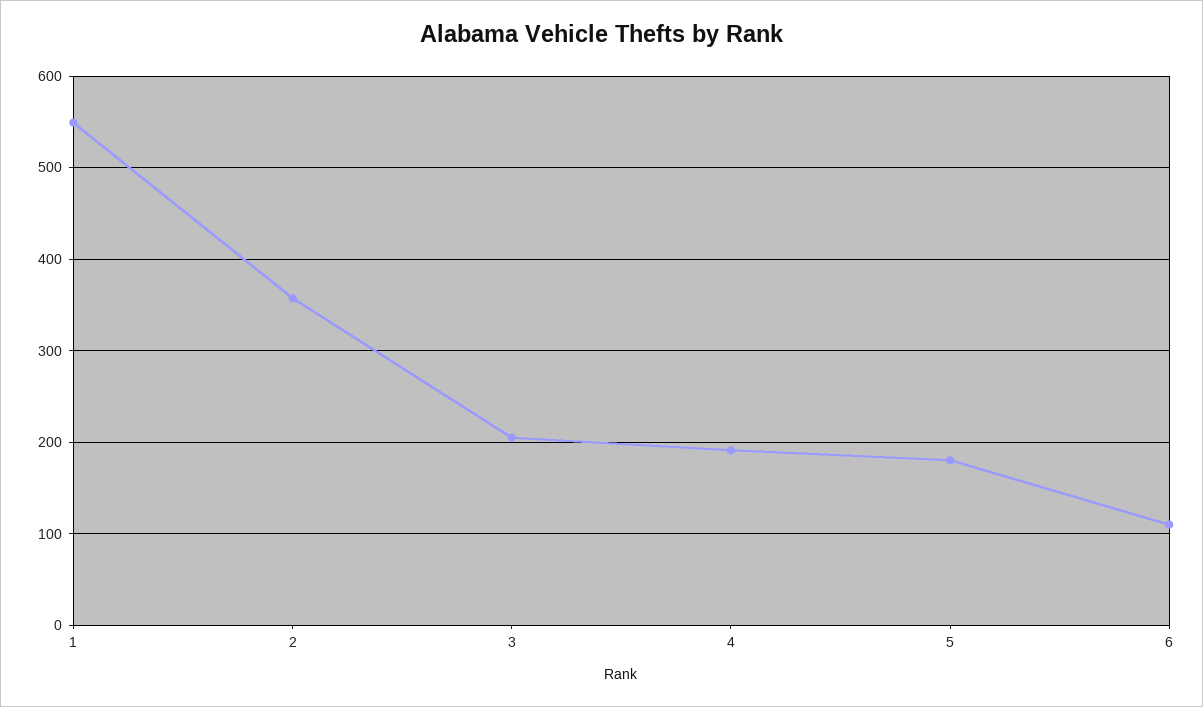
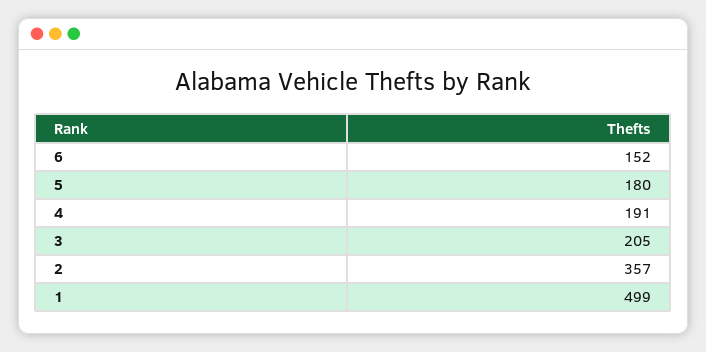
1: 550 -> 499
6: 110 -> 152

